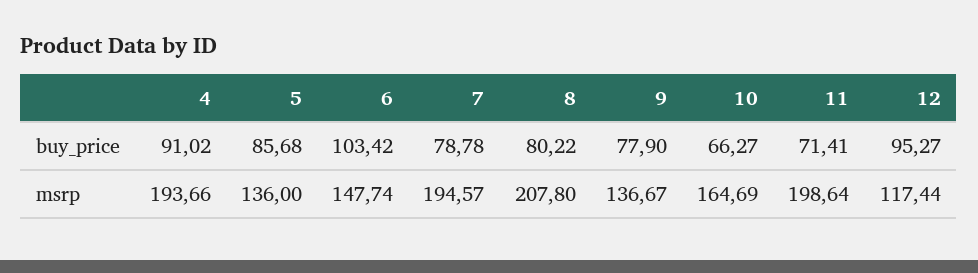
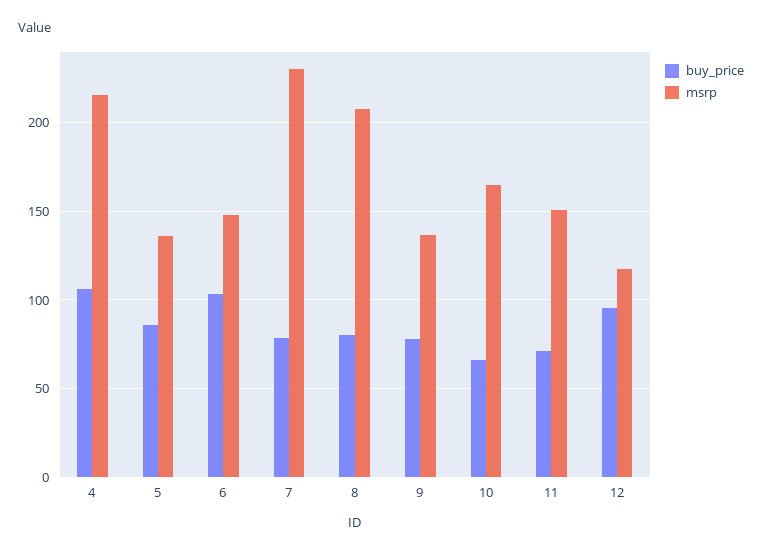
buy_price, 4: 91.02 -> 105
msrp, 4: 193.66 -> 215
msrp, 7: 194.57 -> 230
msrp, 11: 198.64 -> 150

